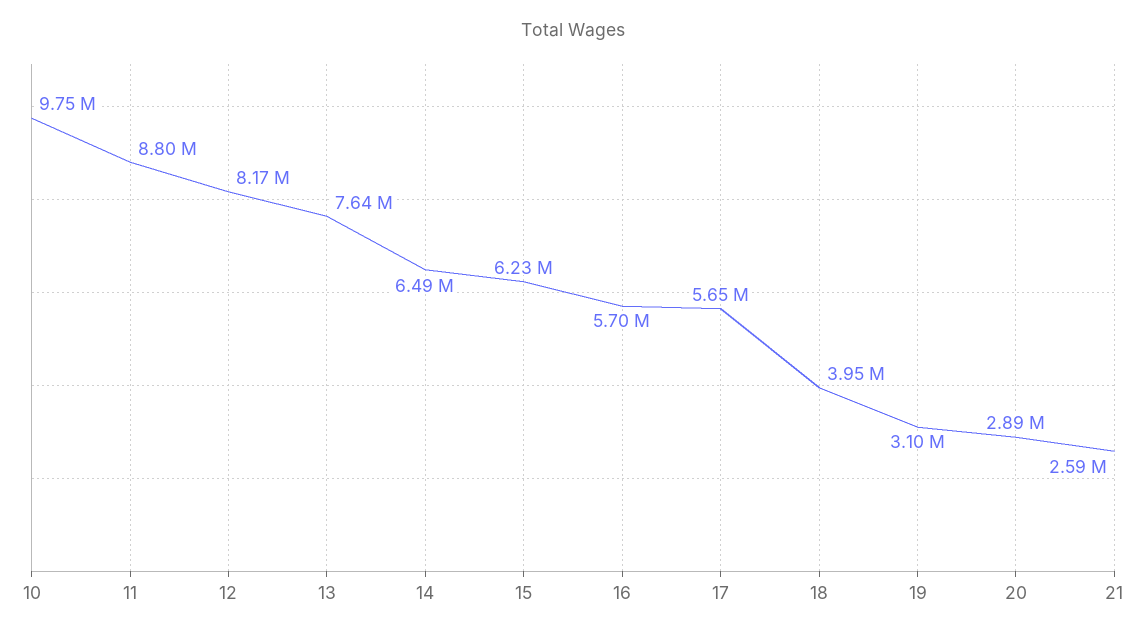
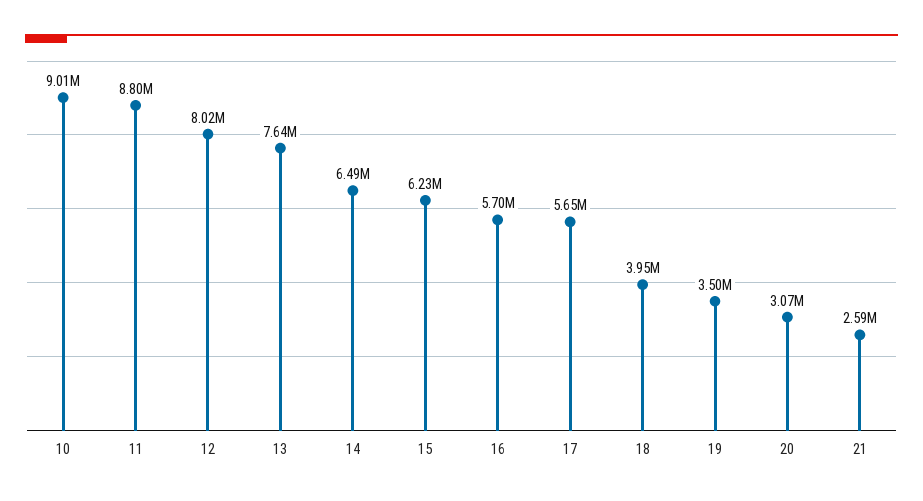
10: 9750000 -> 9010000
12: 8170000 -> 8020000
19: 3100000 -> 3500000
20: 2890000 -> 3070000

